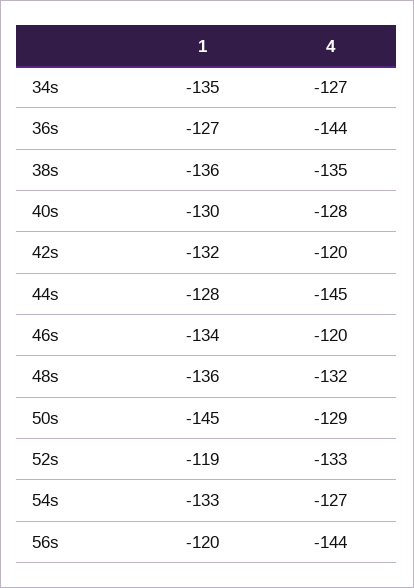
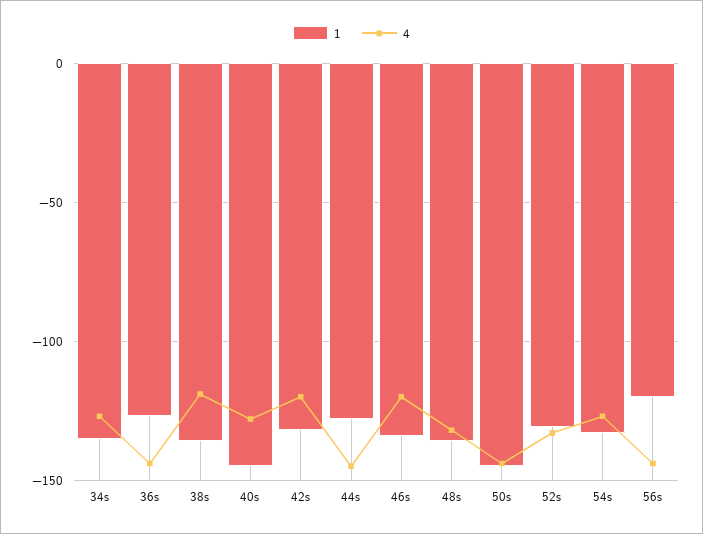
4, 38s: -135 -> -120
1, 40s: -130 -> -145
4, 50s: -129 -> -145
1, 52s: -119 -> -130

